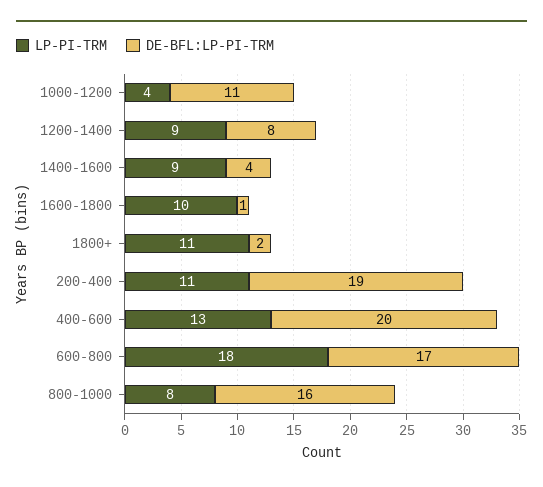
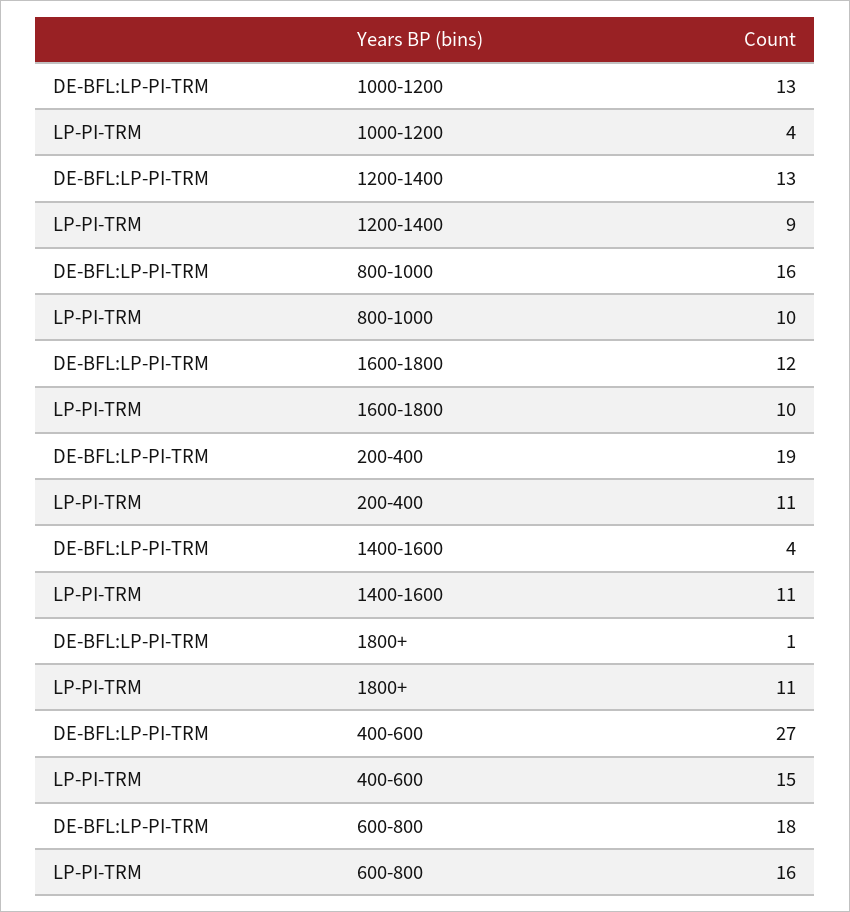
DE-BFL:LP-PI-TRM, 1000-1200: 11 -> 13
DE-BFL:LP-PI-TRM, 1200-1400: 8 -> 13
LP-PI-TRM, 1400-1600: 9 -> 11
DE-BFL:LP-PI-TRM, 1600-1800: 1 -> 12
DE-BFL:LP-PI-TRM, 1800+: 2 -> 1
LP-PI-TRM, 400-600: 13 -> 15
DE-BFL:LP-PI-TRM, 400-600: 20 -> 27
LP-PI-TRM, 600-800: 18 -> 16
DE-BFL:LP-PI-TRM, 600-800: 17 -> 18
LP-PI-TRM, 800-1000: 8 -> 10

